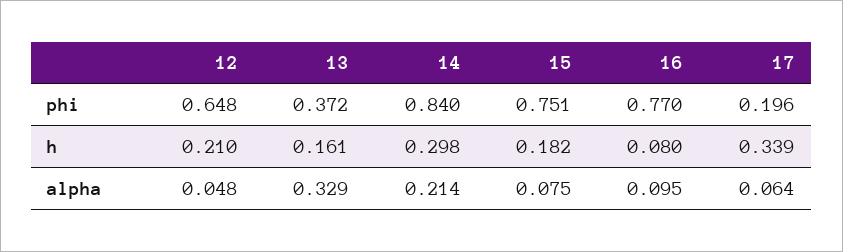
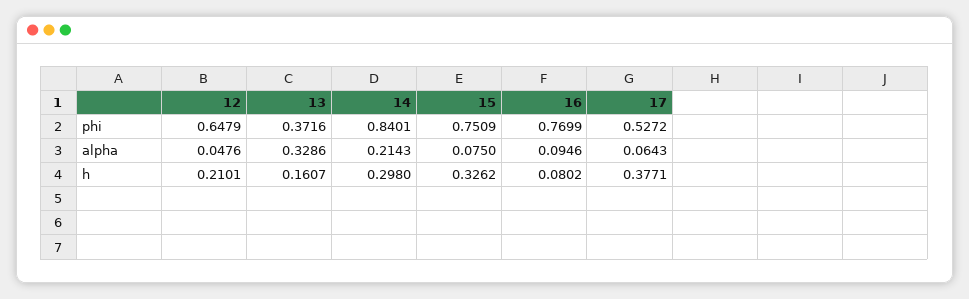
17, phi: 0.196 -> 0.5272
15, h: 0.182 -> 0.3262
17, h: 0.339 -> 0.3771

